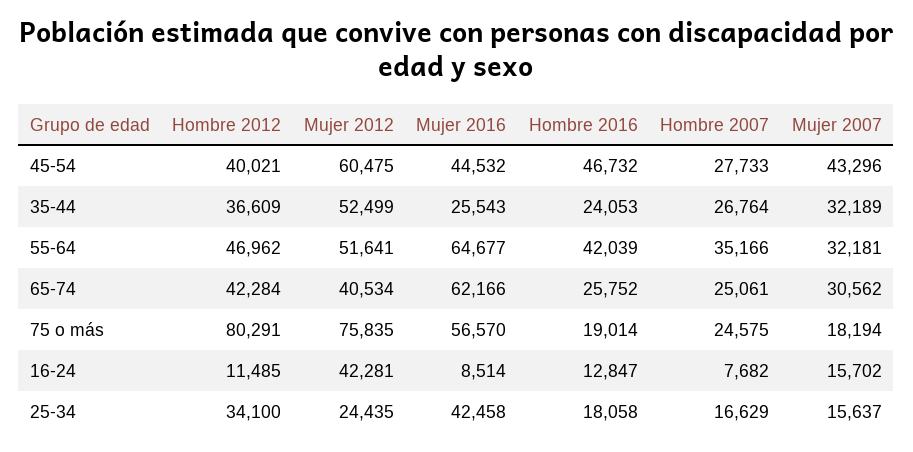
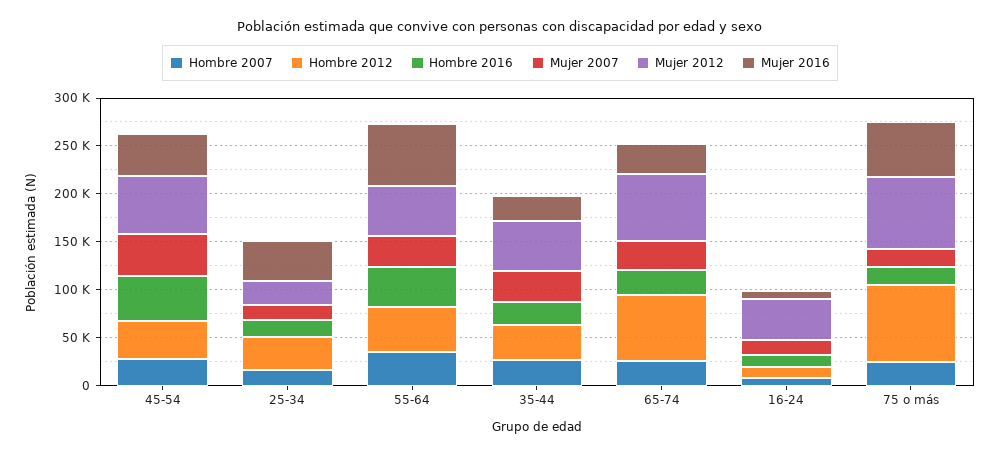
Hombre 2012, 65-74: 42284 -> 70000
Mujer 2012, 65-74: 40534 -> 70000
Mujer 2016, 65-74: 62166 -> 30000

